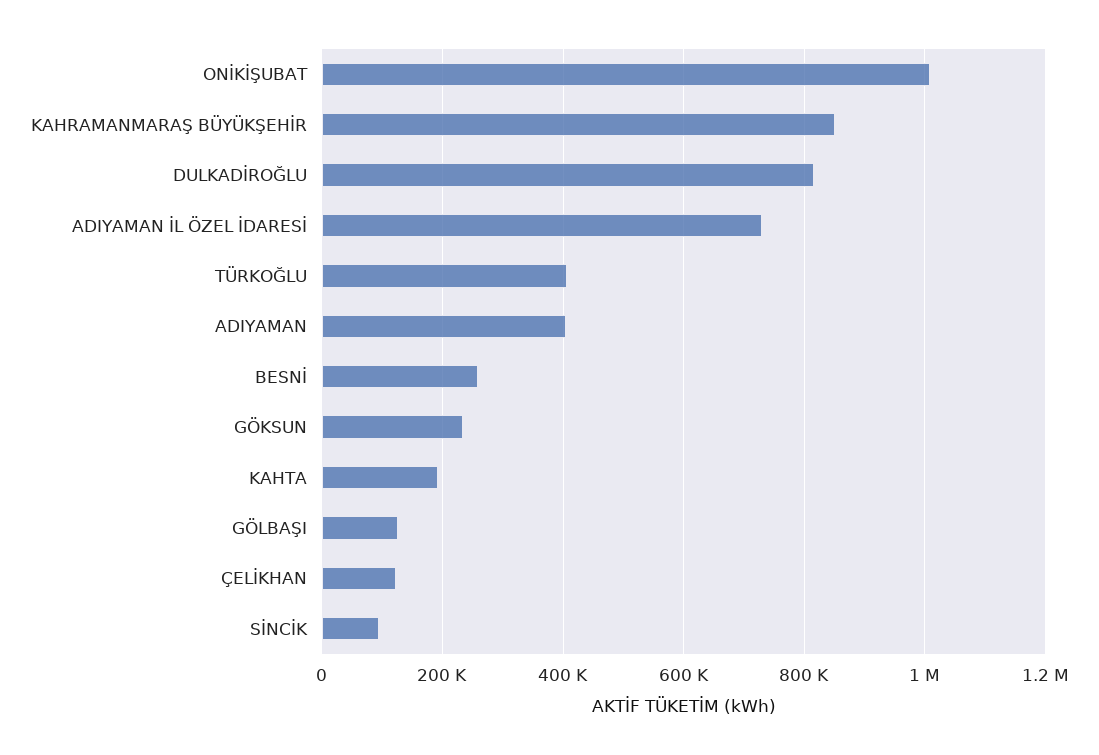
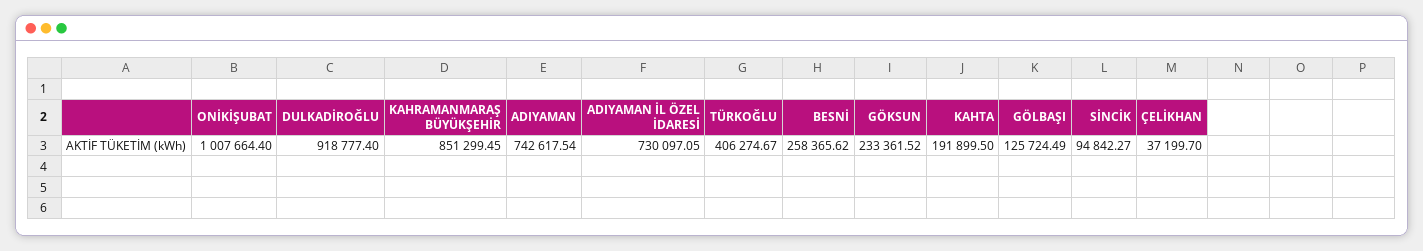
DULKADİROĞLU: 820000 -> 918777.4
ADIYAMAN: 400000 -> 742617.54
ÇELİKHAN: 120000 -> 37199.7

